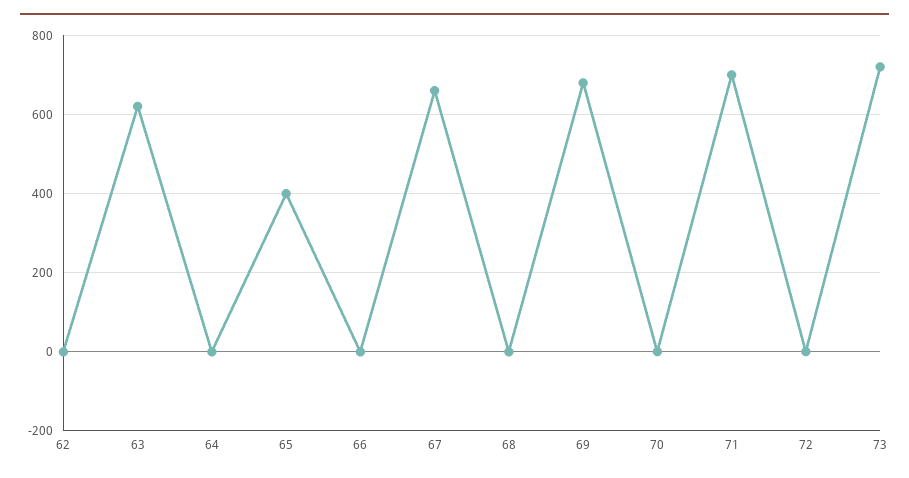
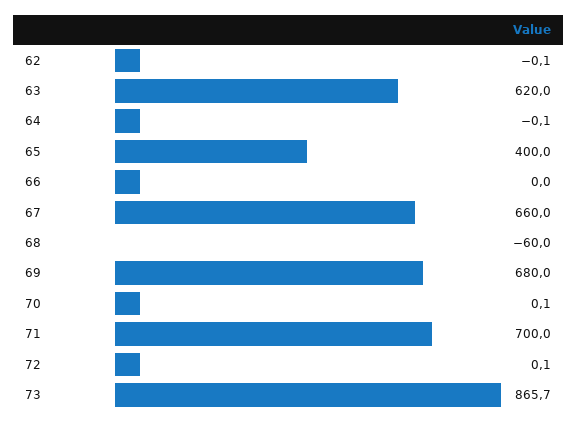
68: 0 -> -60
73: 720 -> 865.7

